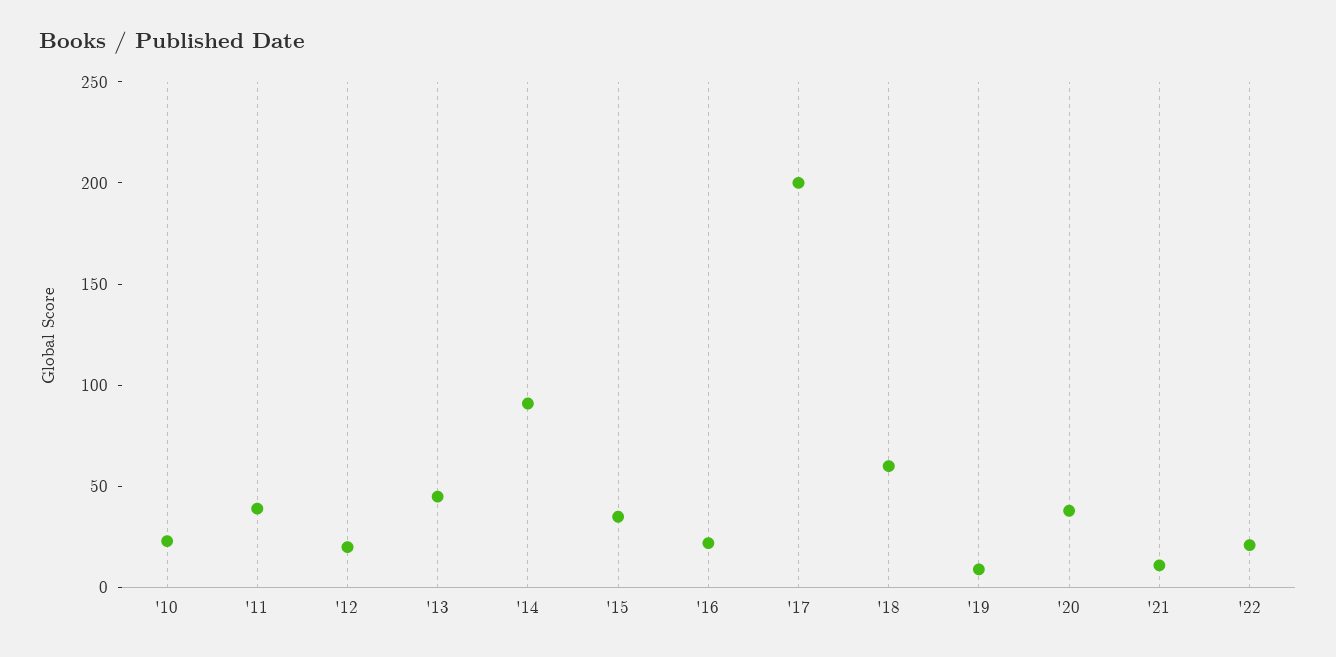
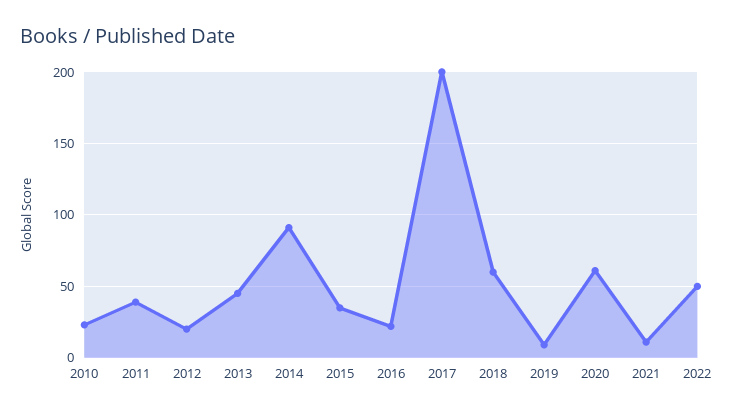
'20: 40 -> 60
'22: 20 -> 50

